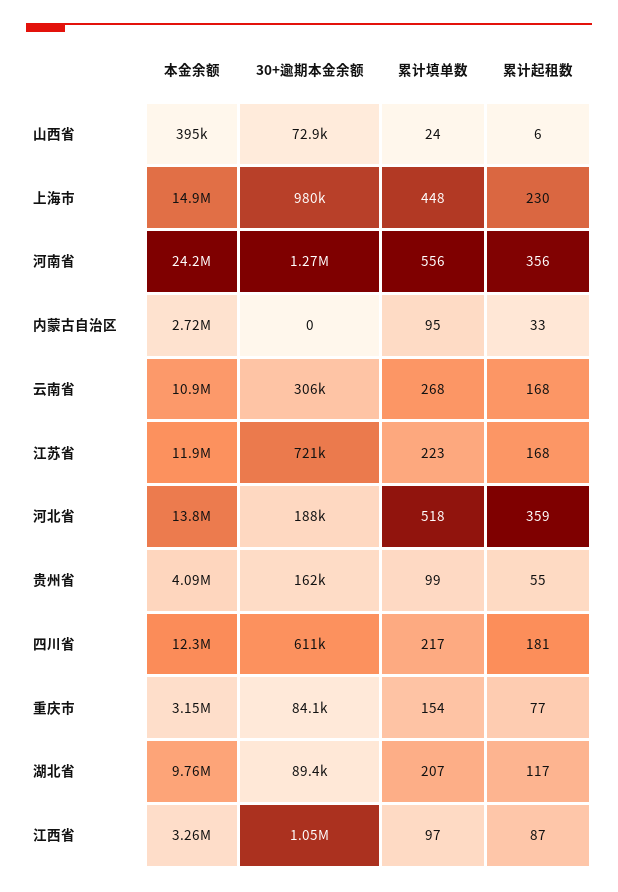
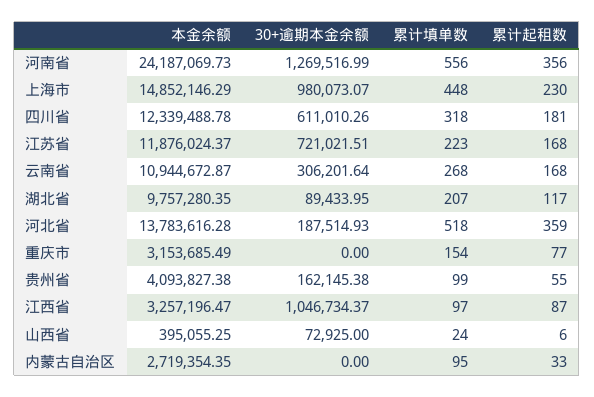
累计填单数, 四川省: 217 -> 318
30+逾期本金余额, 重庆市: 84100 -> 0

